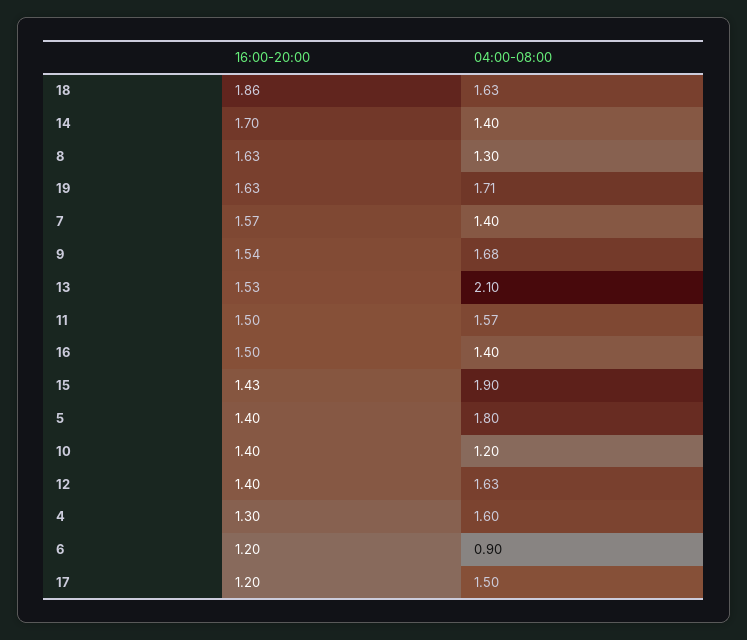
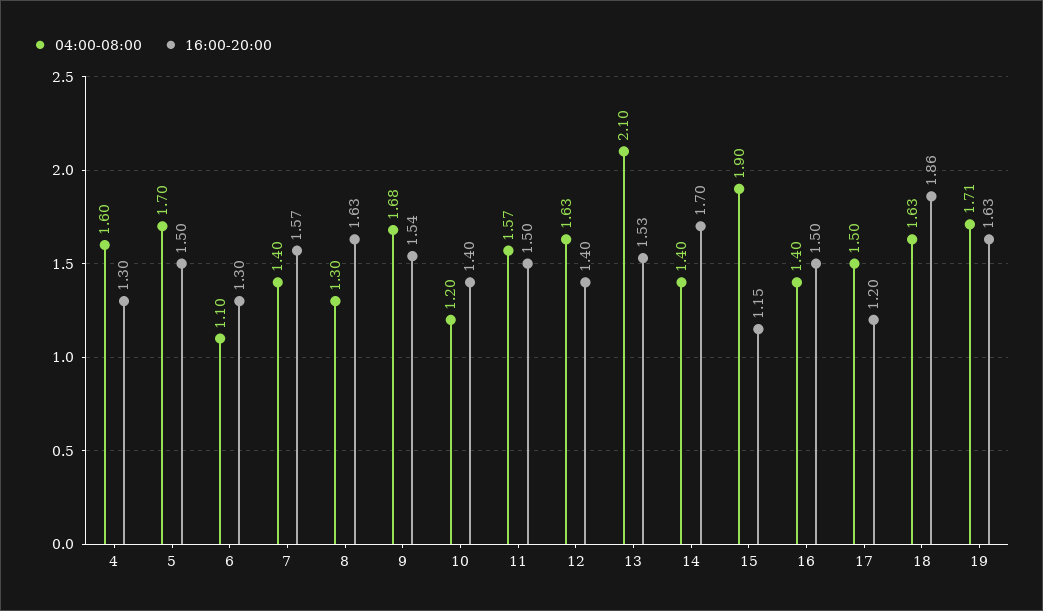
16:00-20:00, 15: 1.43 -> 1.15
16:00-20:00, 5: 1.4 -> 1.5
04:00-08:00, 5: 1.8 -> 1.7
16:00-20:00, 6: 1.2 -> 1.3
04:00-08:00, 6: 0.9 -> 1.1

